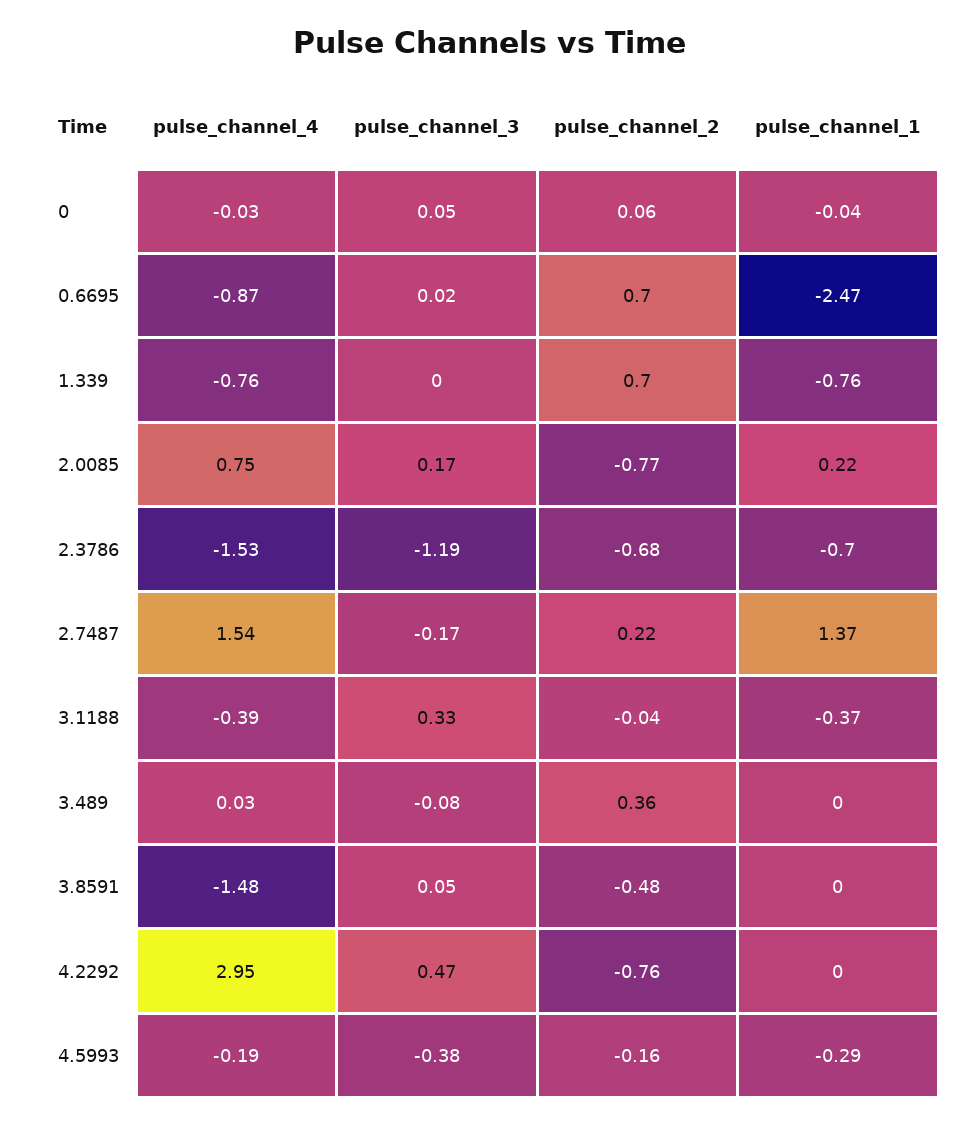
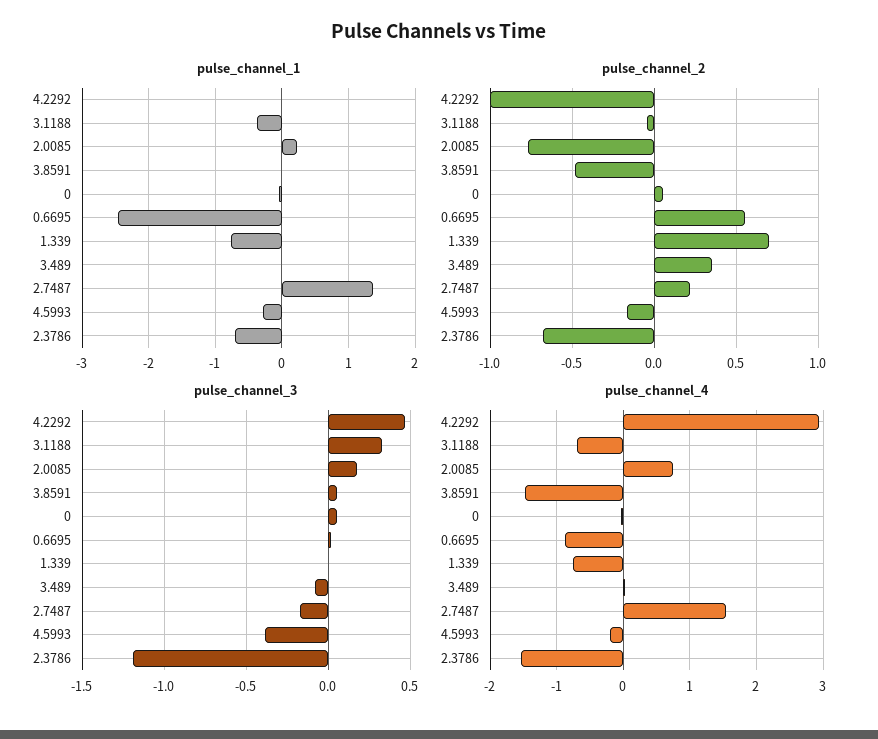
pulse_channel_2, 0.6695: 0.7 -> 0.55
pulse_channel_4, 3.1188: -0.39 -> -0.7
pulse_channel_2, 4.2292: -0.76 -> -1

